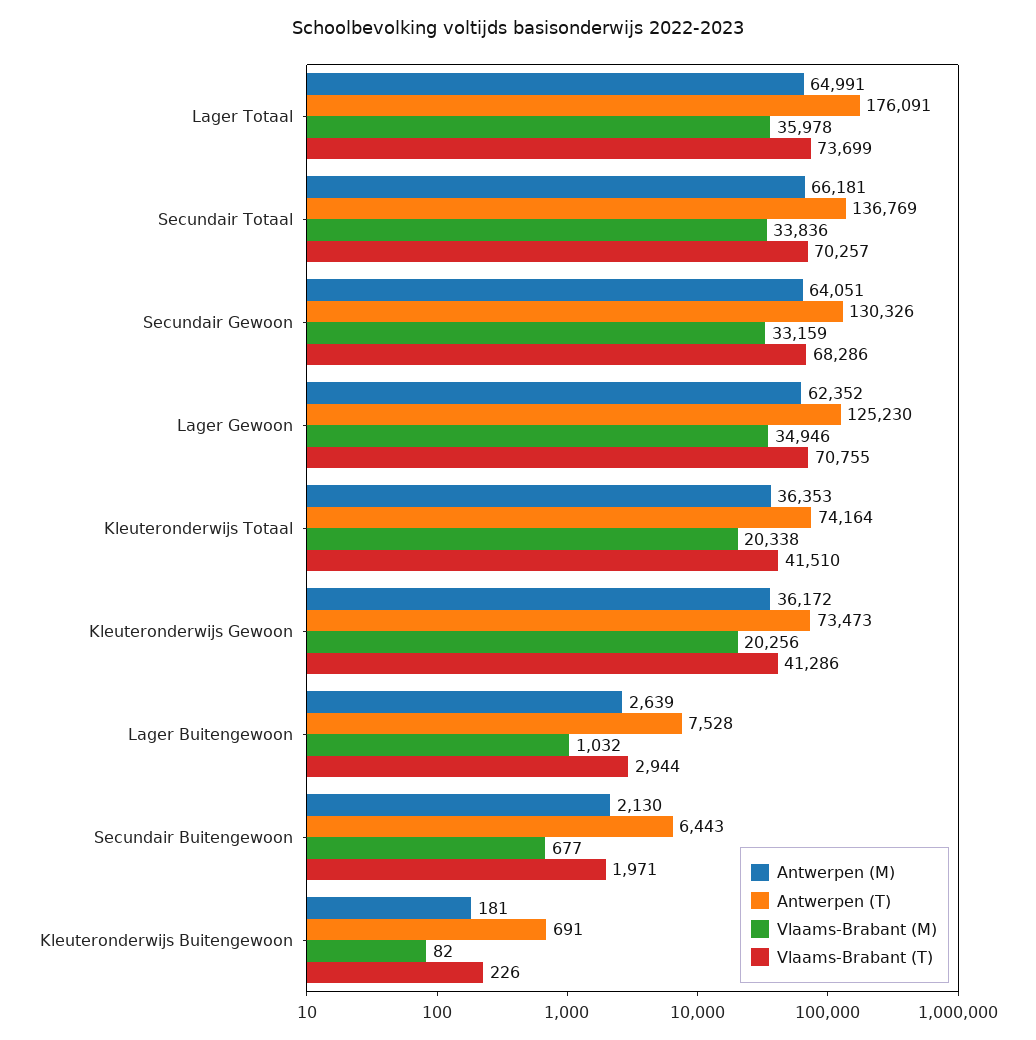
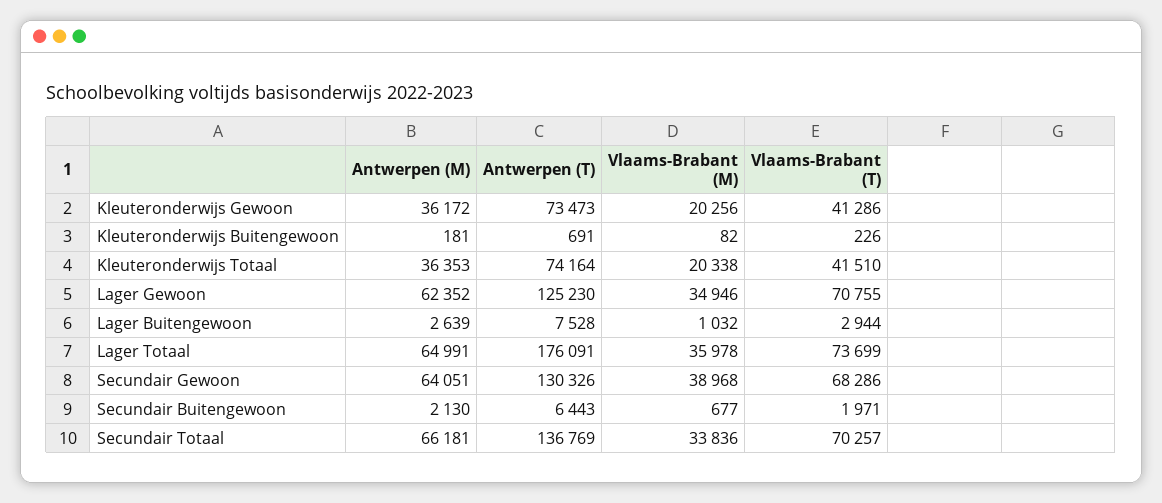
Vlaams-Brabant (M), Secundair Gewoon: 33159 -> 38968

